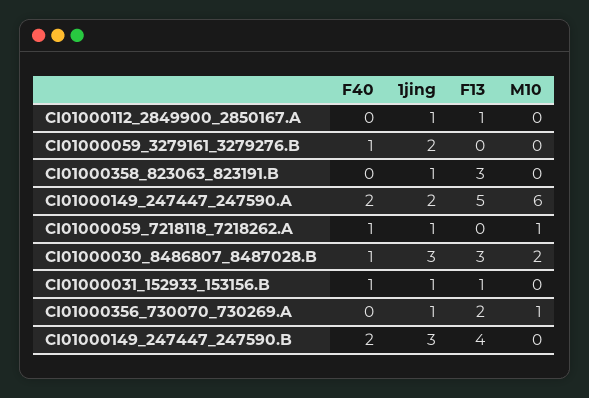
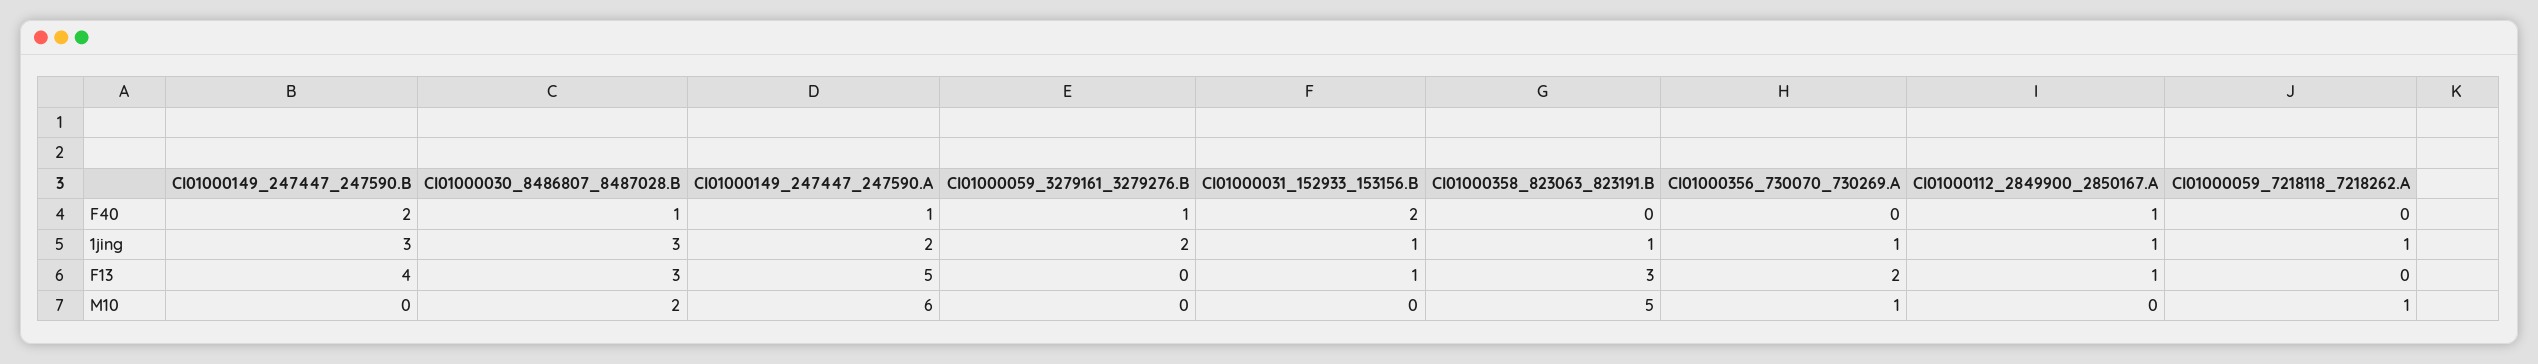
F40, CI01000112_2849900_2850167.A: 0 -> 1
M10, CI01000358_823063_823191.B: 0 -> 5
F40, CI01000149_247447_247590.A: 2 -> 1
F40, CI01000059_7218118_7218262.A: 1 -> 0
F40, CI01000031_152933_153156.B: 1 -> 2

